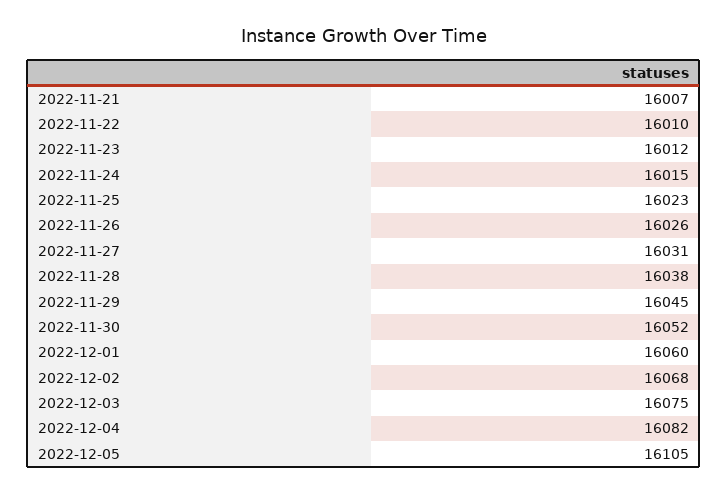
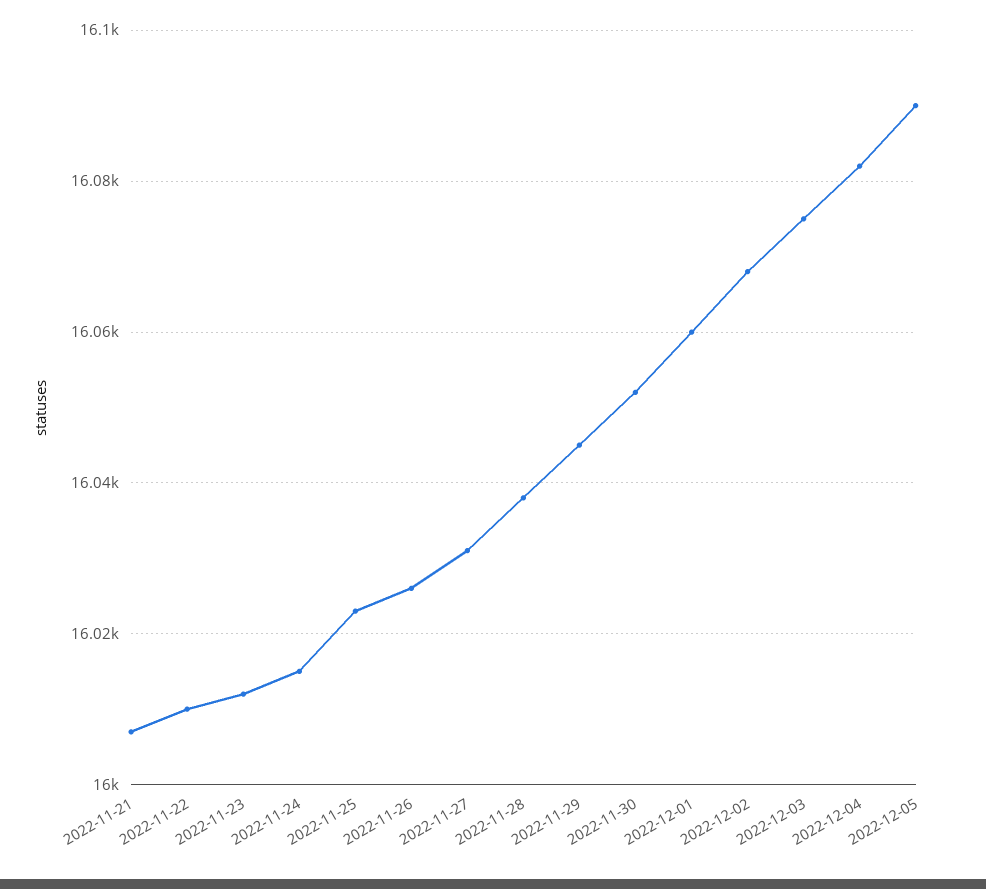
2022-12-05: 16105 -> 16090

